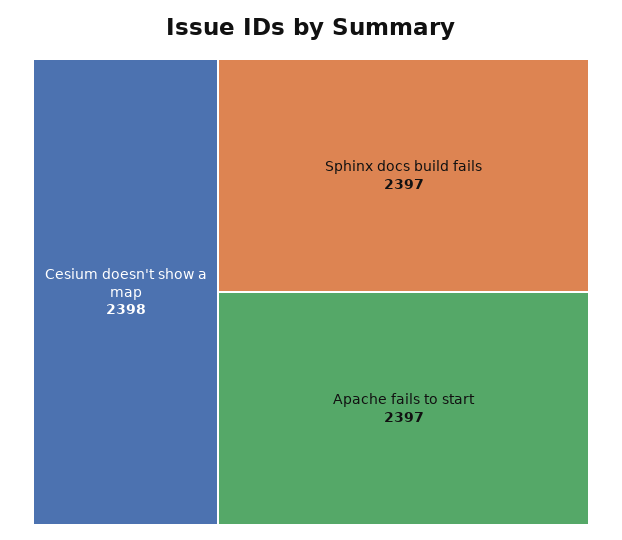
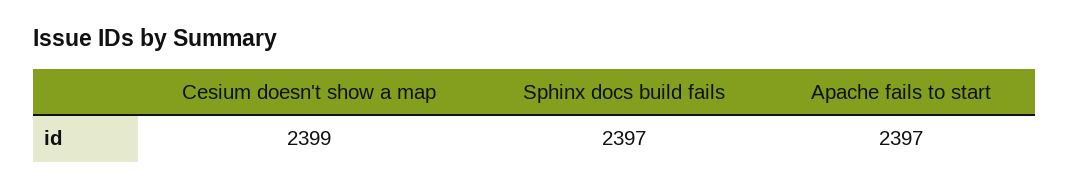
Cesium doesn't show a map: 2398 -> 2399

